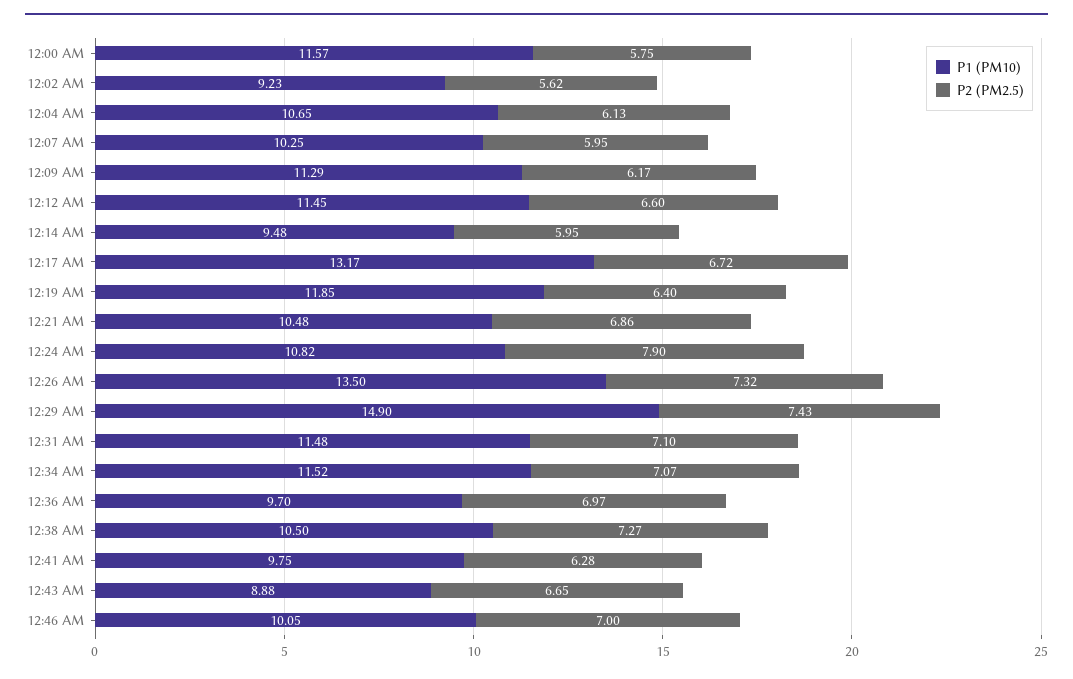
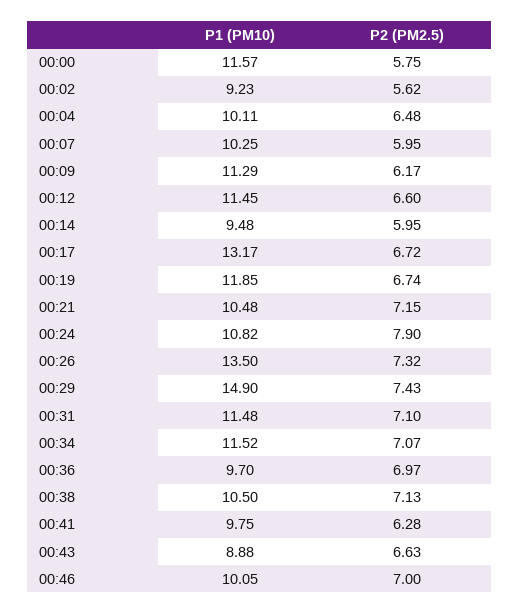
P1 (PM10), 12:04 AM: 10.65 -> 10.11
P2 (PM2.5), 12:04 AM: 6.13 -> 6.48
P2 (PM2.5), 12:19 AM: 6.4 -> 6.74
P2 (PM2.5), 12:21 AM: 6.86 -> 7.15
P2 (PM2.5), 12:38 AM: 7.27 -> 7.13
P2 (PM2.5), 12:43 AM: 6.65 -> 6.63

